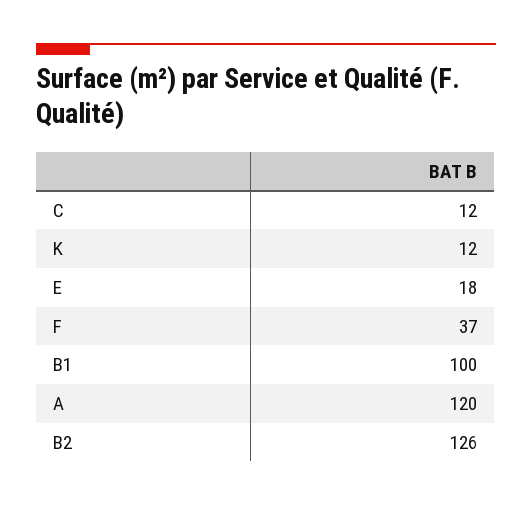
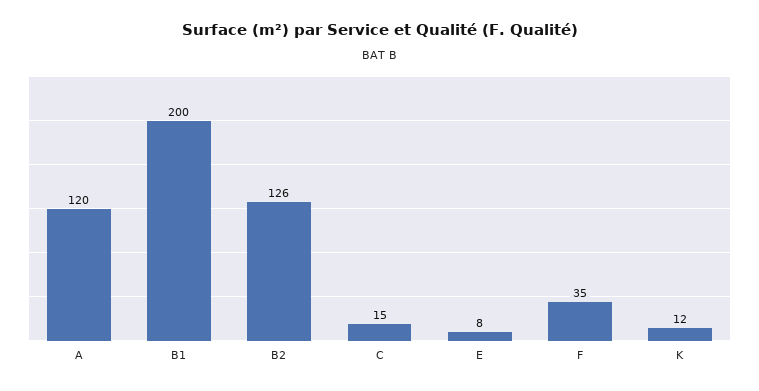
C: 12 -> 15
E: 18 -> 8
F: 37 -> 35
B1: 100 -> 200

